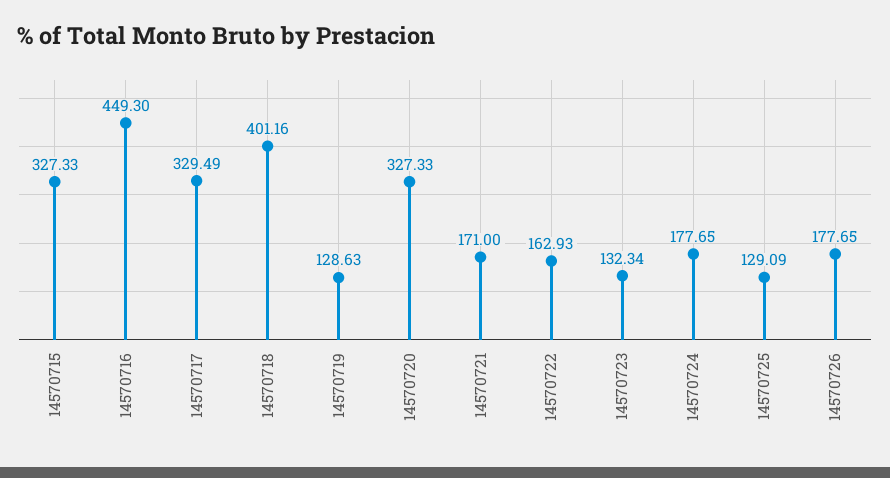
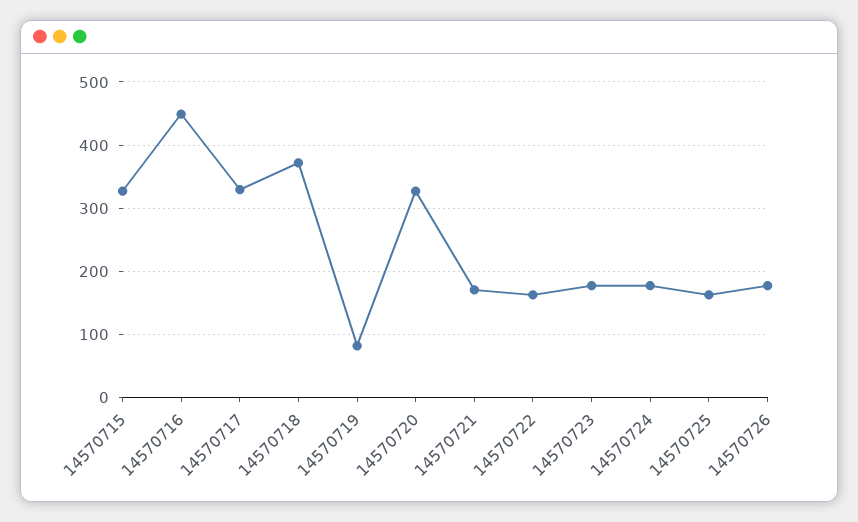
14570718: 401.16 -> 370
14570719: 128.63 -> 80
14570723: 132.34 -> 180
14570725: 129.09 -> 160

